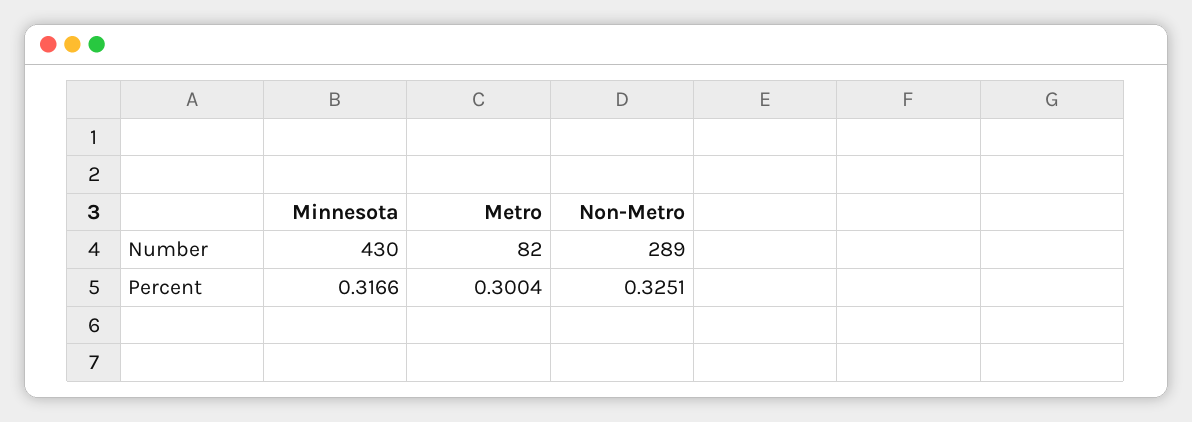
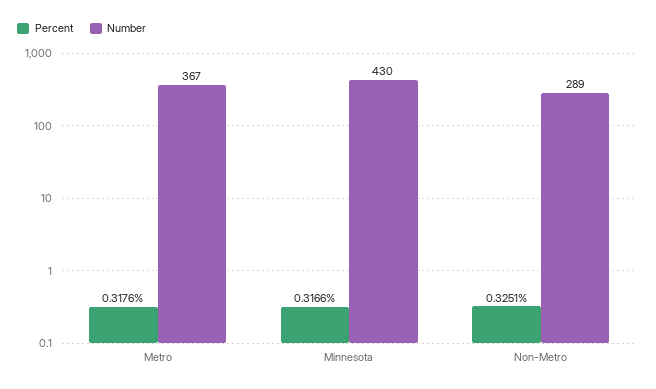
Number, Metro: 82 -> 367
Percent, Metro: 0.3004 -> 0.3176

